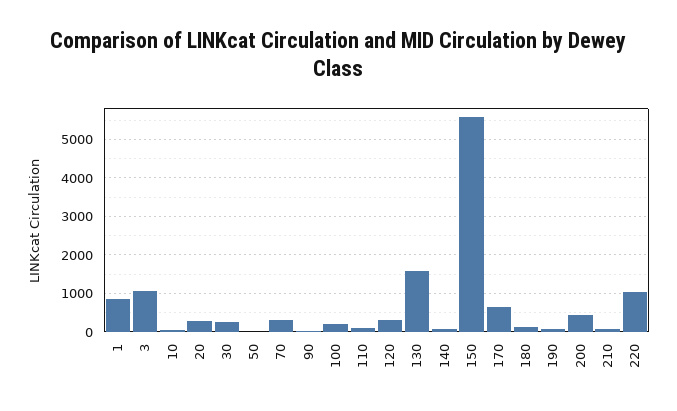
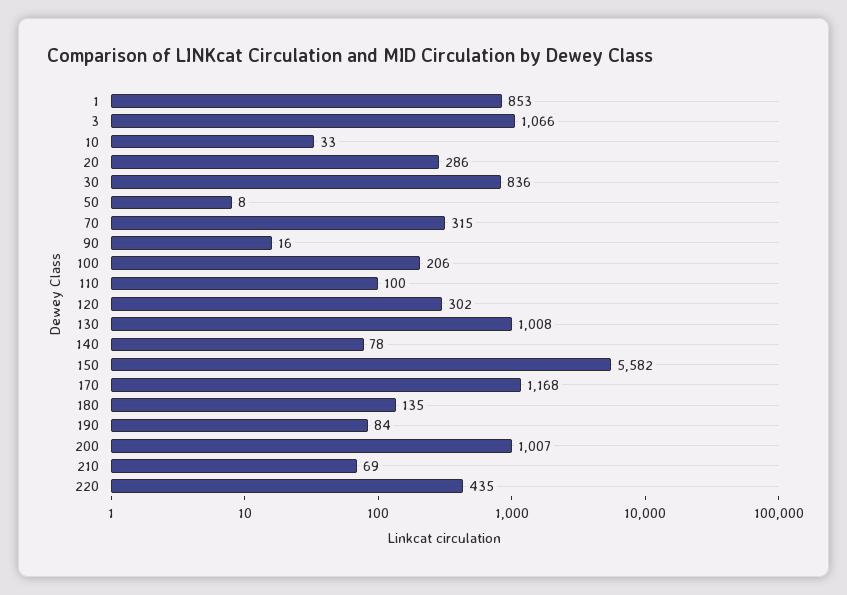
30: 200 -> 836
130: 1600 -> 1008
170: 600 -> 1168
200: 400 -> 1007
220: 1000 -> 435

